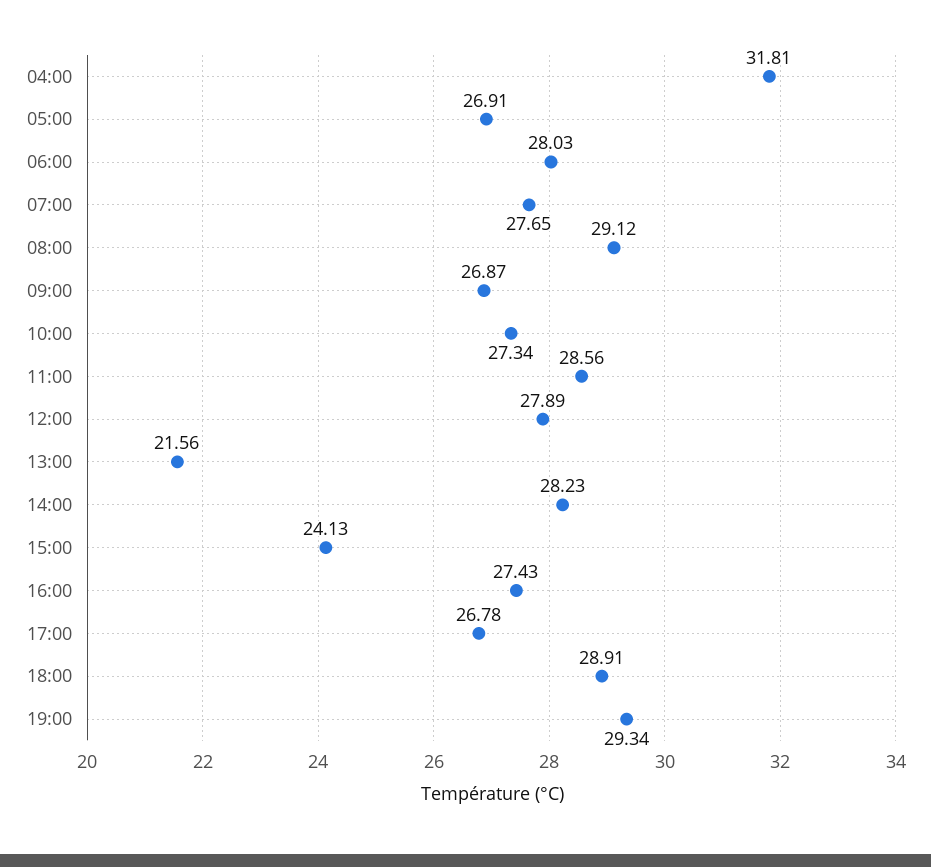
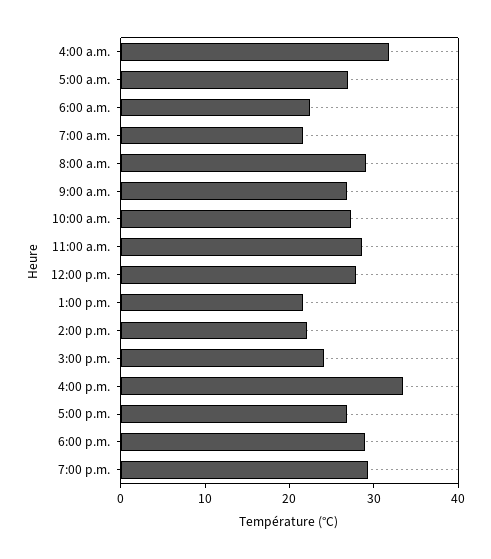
06:00: 28.03 -> 22
07:00: 27.65 -> 22
14:00: 28.23 -> 22
16:00: 27.43 -> 34

